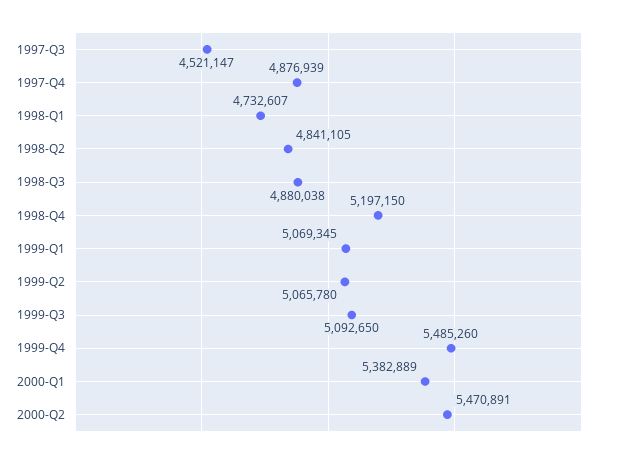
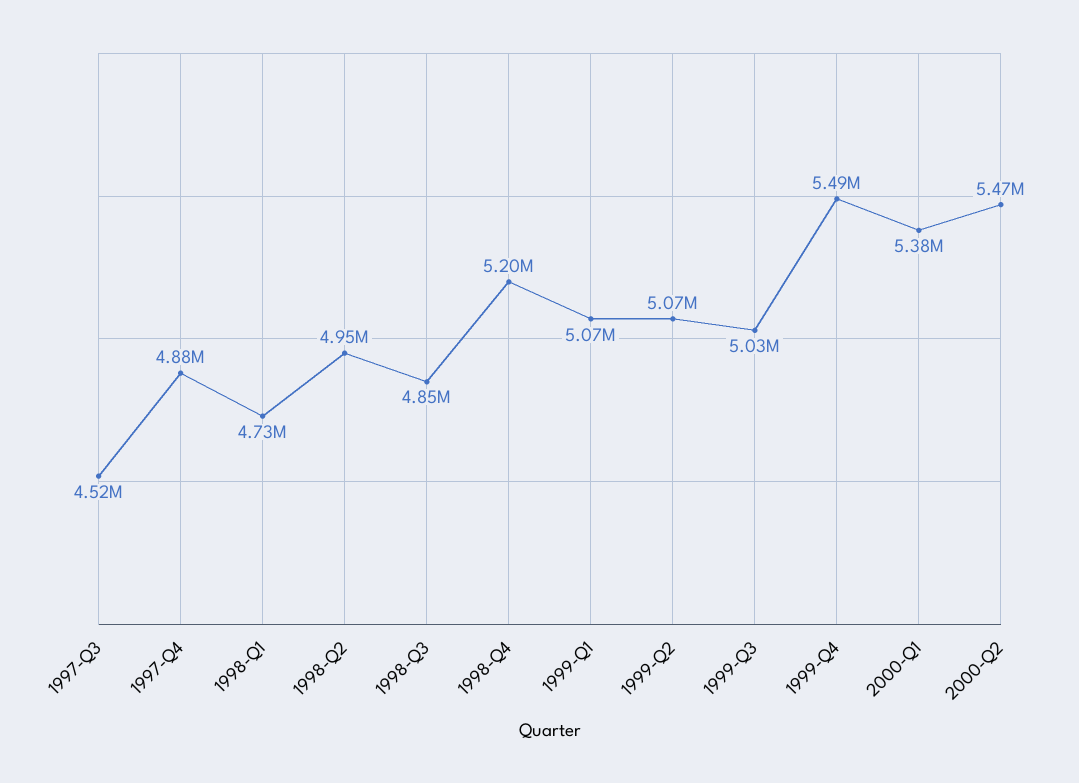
1998-Q2: 4841105 -> 4950000
1998-Q3: 4880038 -> 4850000
1999-Q3: 5092650 -> 5030000

